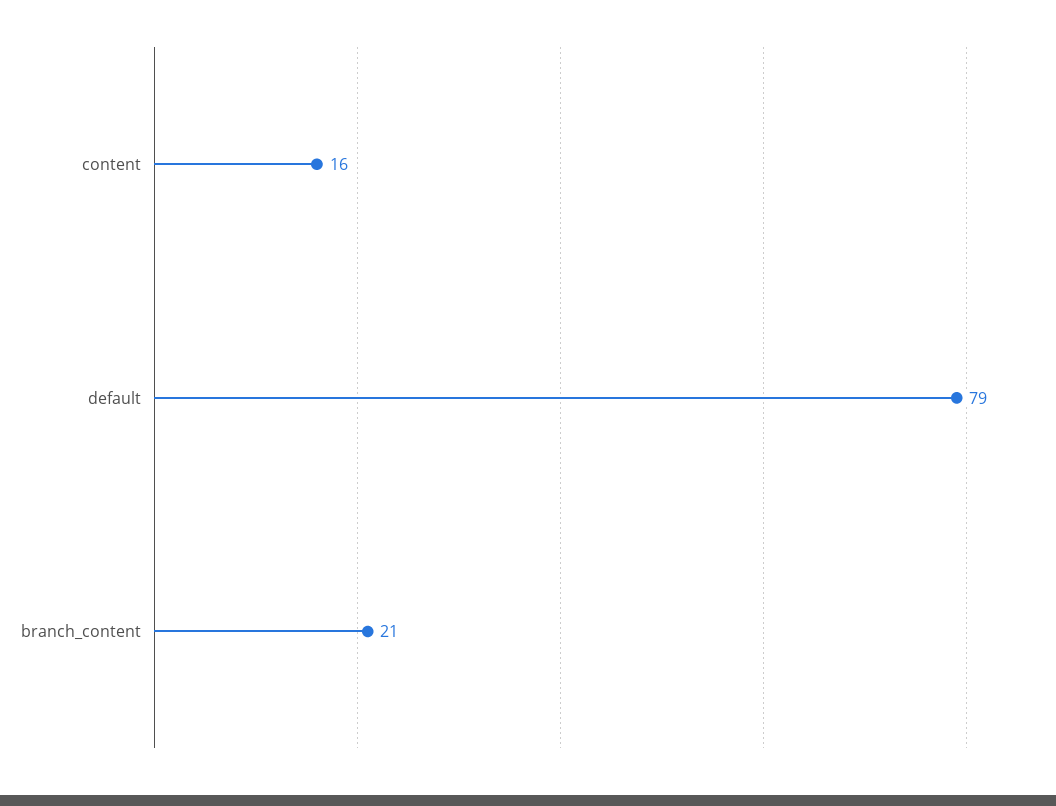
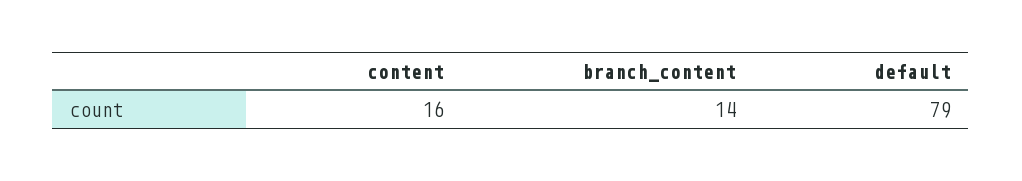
branch_content: 21 -> 14

